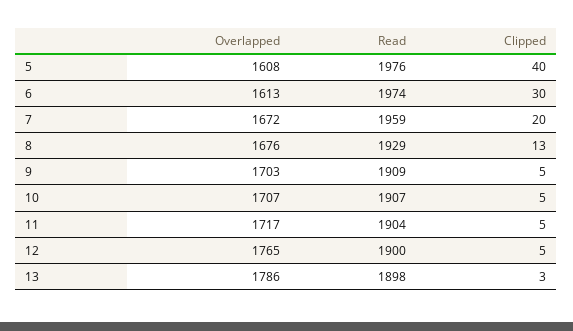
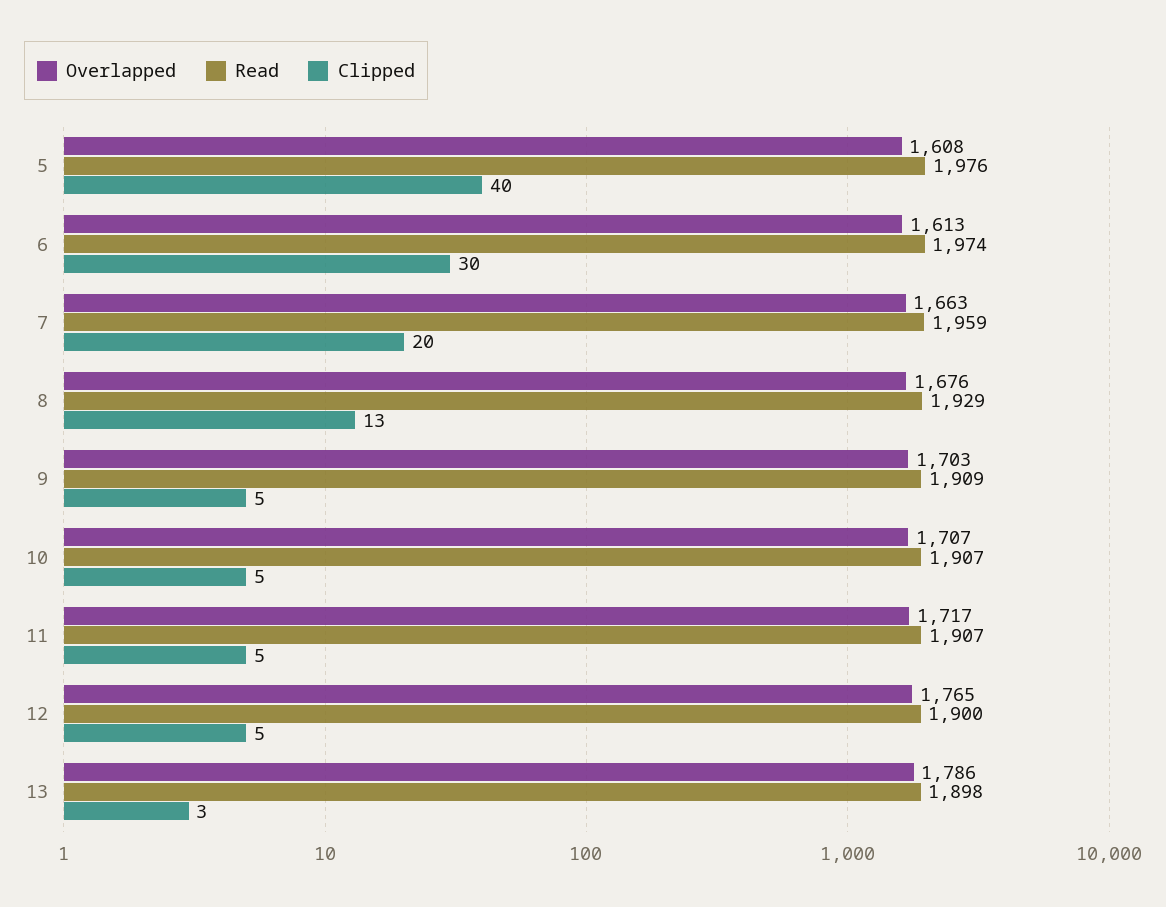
Overlapped, 7: 1672 -> 1663
Read, 11: 1904 -> 1907

